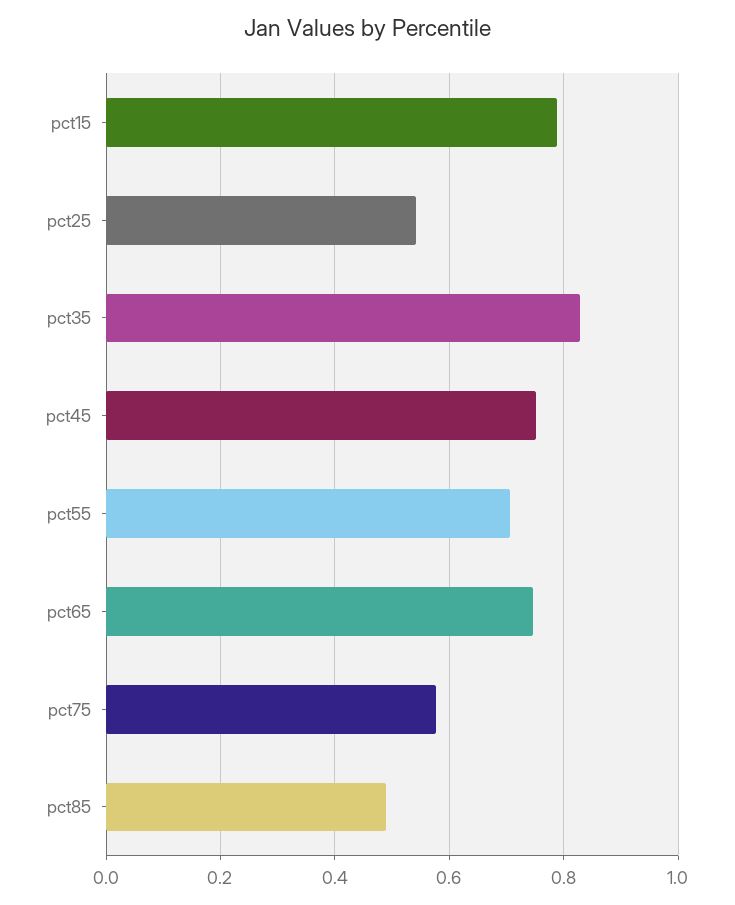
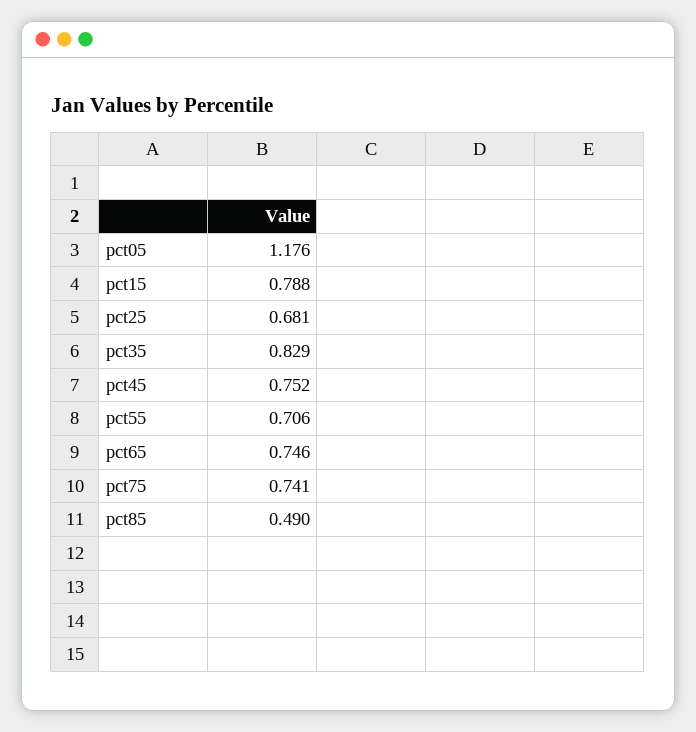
pct25: 0.54 -> 0.681
pct75: 0.58 -> 0.741
pct05: none -> 1.176

